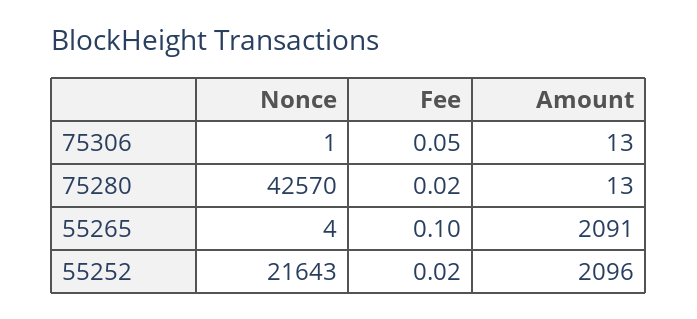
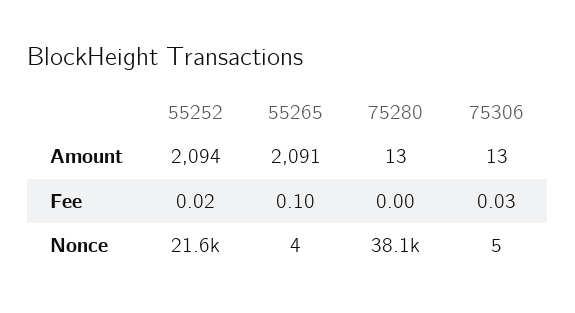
Nonce, 75306: 1 -> 5
Fee, 75306: 0.05 -> 0.03
Nonce, 75280: 42570 -> 38100
Fee, 75280: 0.02 -> 0
Amount, 55252: 2096 -> 2094

